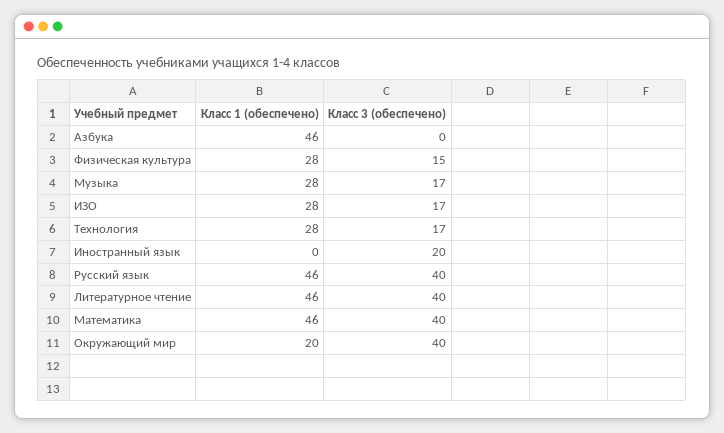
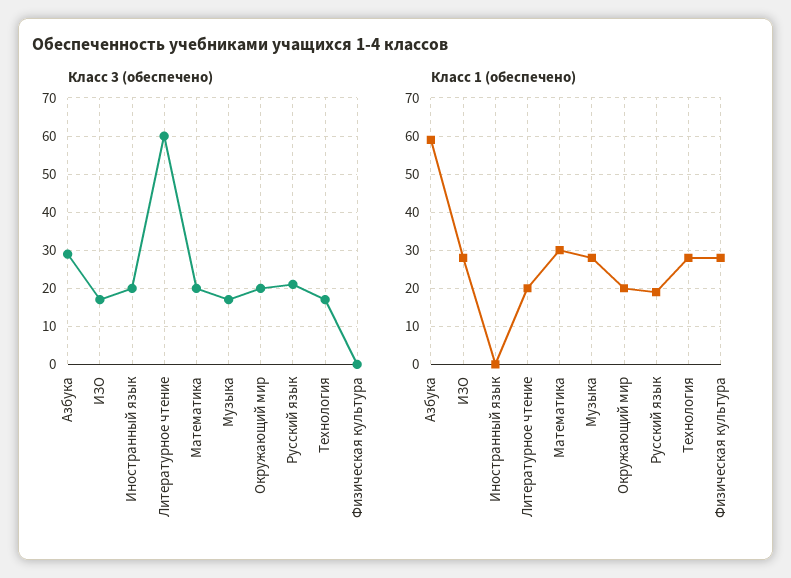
Класс 1 (обеспечено), Азбука: 46 -> 60
Класс 3 (обеспечено), Азбука: 0 -> 30
Класс 3 (обеспечено), Физическая культура: 15 -> 0
Класс 1 (обеспечено), Русский язык: 46 -> 20
Класс 3 (обеспечено), Русский язык: 40 -> 20
Класс 1 (обеспечено), Литературное чтение: 46 -> 20
Класс 3 (обеспечено), Литературное чтение: 40 -> 60
Класс 1 (обеспечено), Математика: 46 -> 30
Класс 3 (обеспечено), Математика: 40 -> 20
Класс 3 (обеспечено), Окружающий мир: 40 -> 20

